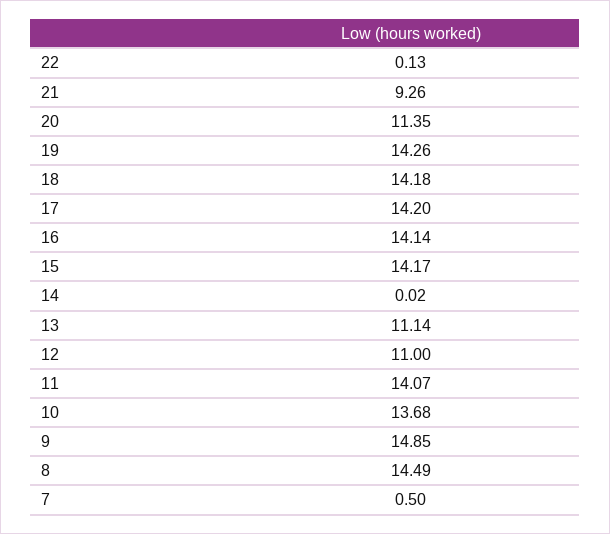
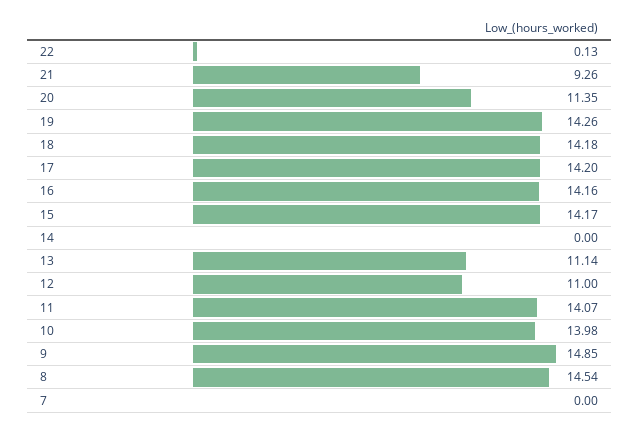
16: 14.14 -> 14.16
14: 0.02 -> 0
10: 13.68 -> 13.98
8: 14.49 -> 14.54
7: 0.5 -> 0

